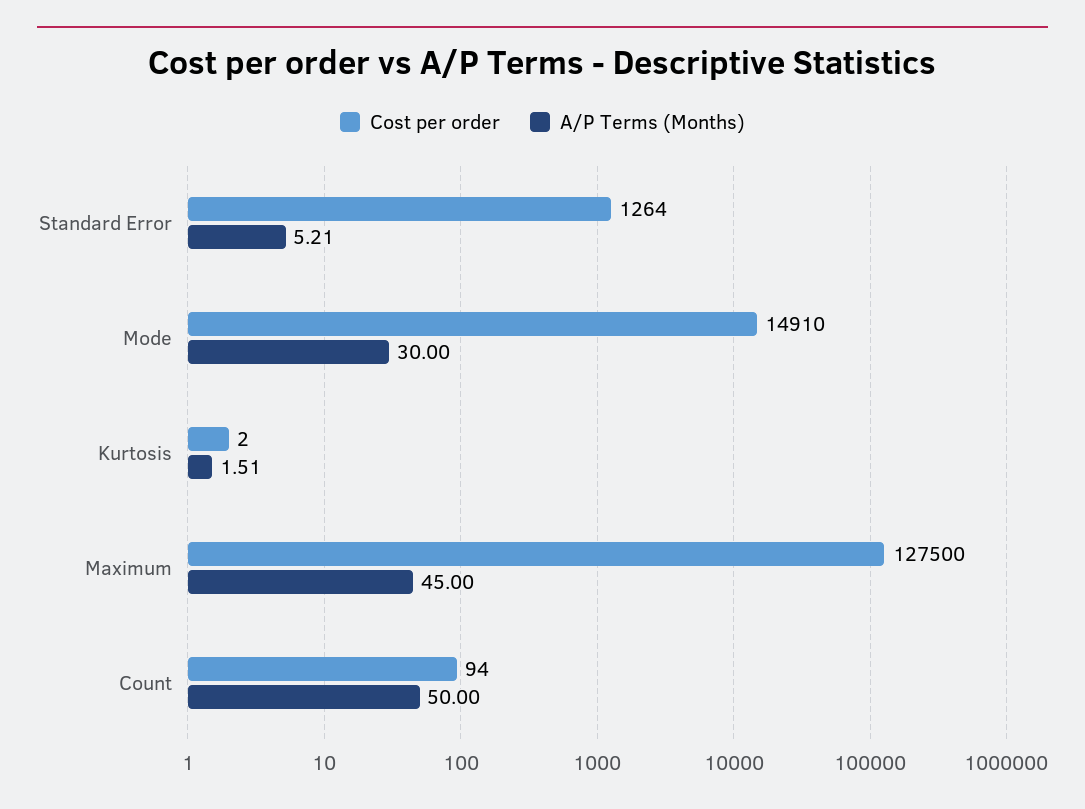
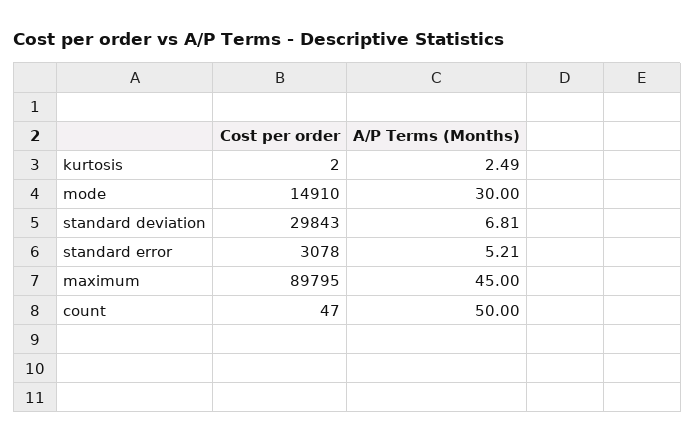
Cost per order, Standard Error: 1264 -> 3078
A/P Terms (Months), Kurtosis: 1.51 -> 2.49
Cost per order, Maximum: 127500 -> 89795
Cost per order, Count: 94 -> 47
Cost per order, standard deviation: none -> 29843
A/P Terms (Months), standard deviation: none -> 6.81

